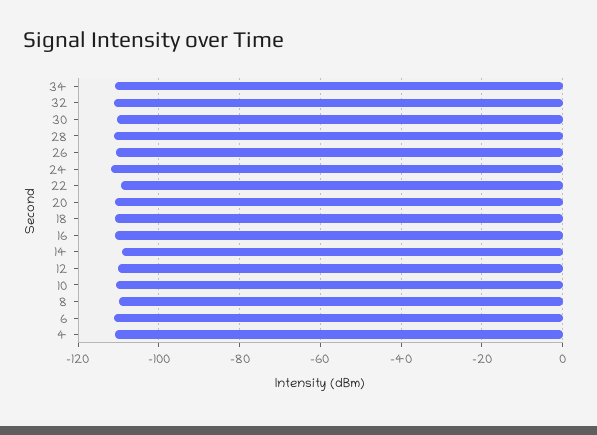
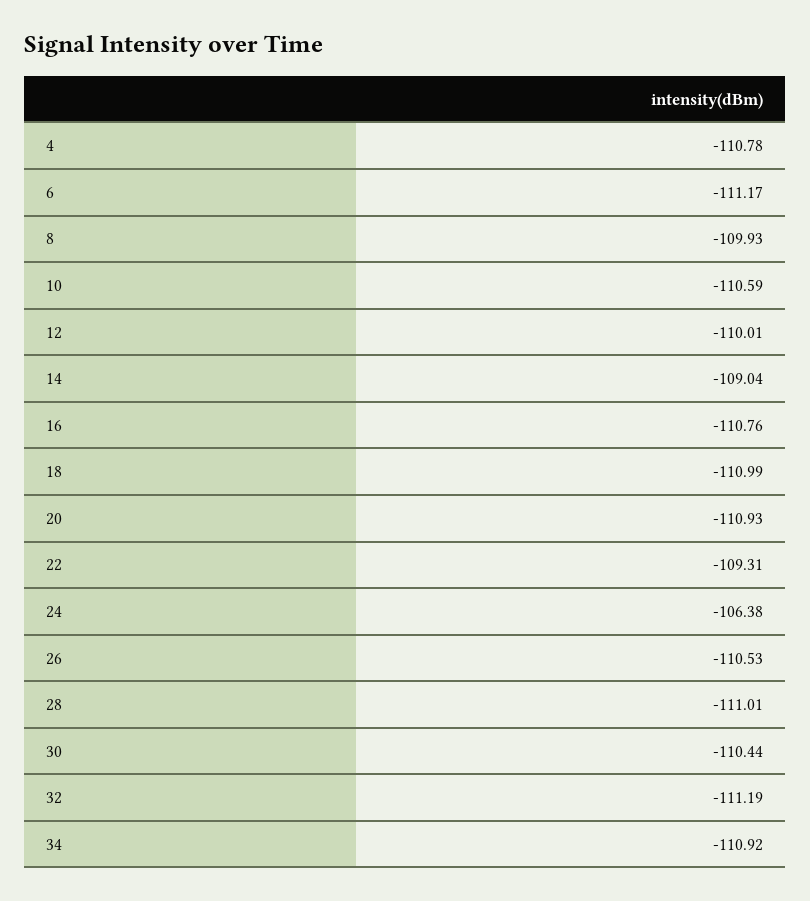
24: -112 -> -106.38

